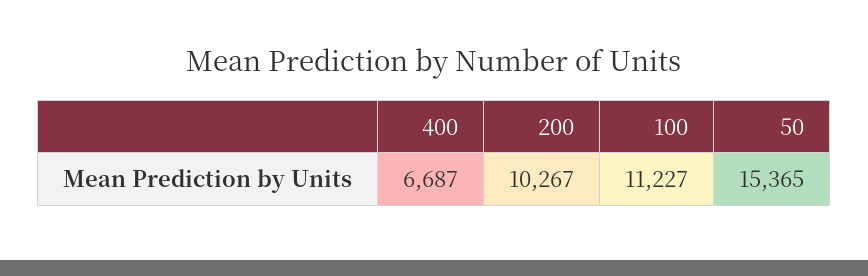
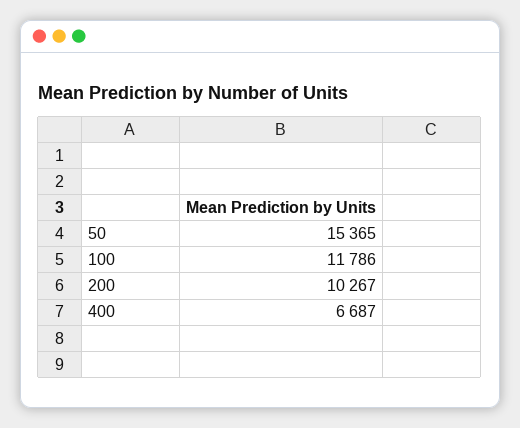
100: 11227 -> 11786

